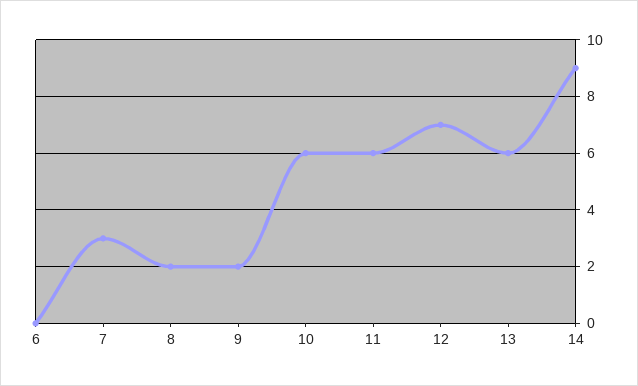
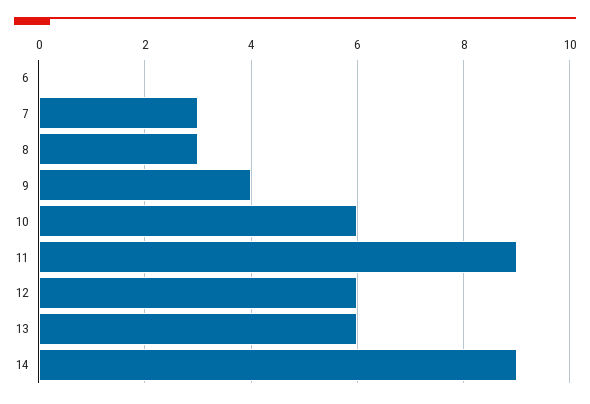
8: 2 -> 3
9: 2 -> 4
11: 6 -> 9
12: 7 -> 6

